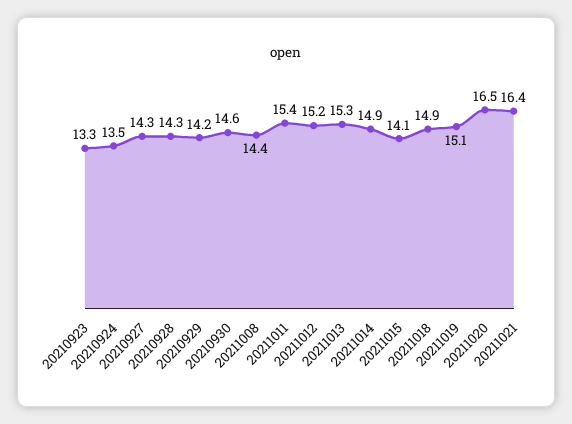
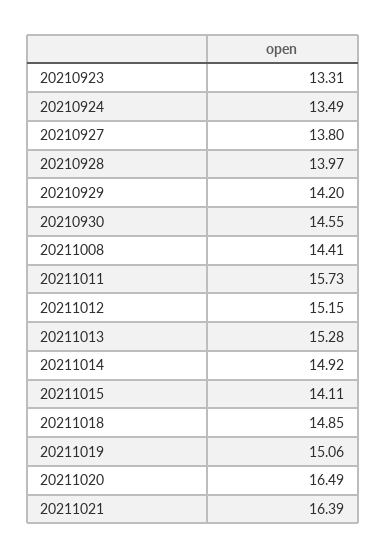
20210927: 14.3 -> 13.8
20210928: 14.3 -> 13.97
20211011: 15.4 -> 15.73

